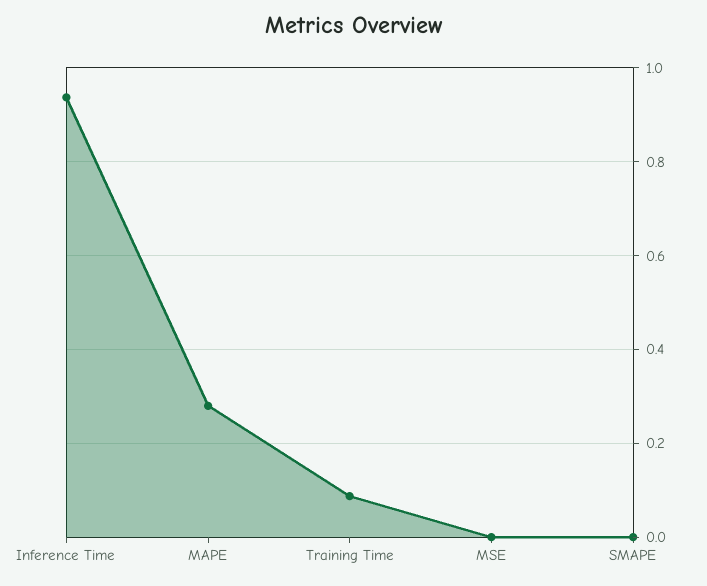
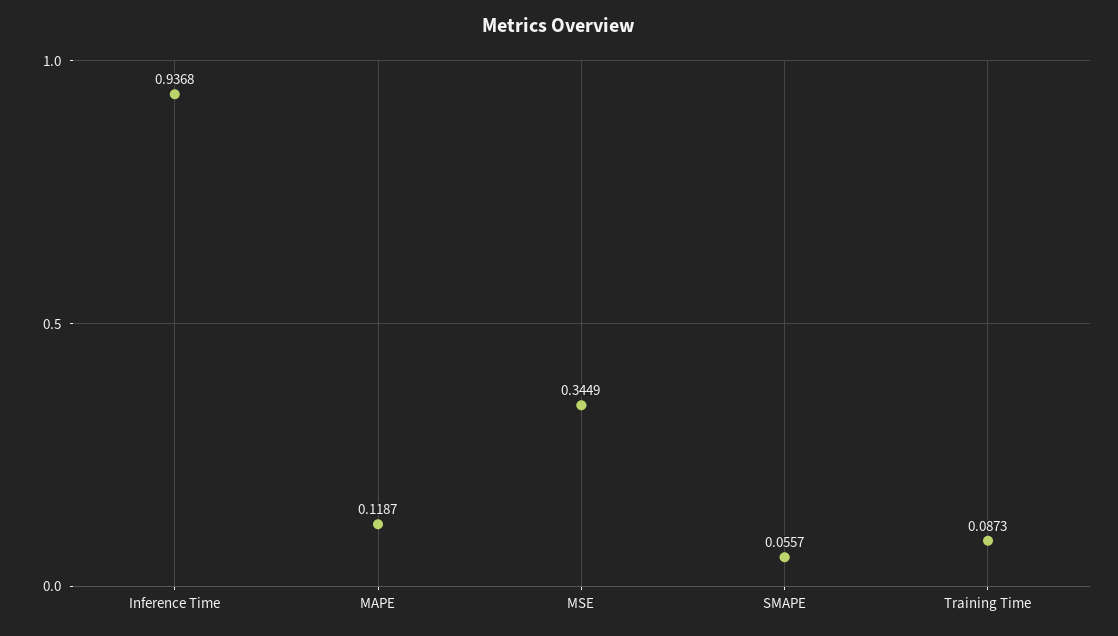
MAPE: 0.28 -> 0.1187
MSE: 0 -> 0.3449
SMAPE: 0 -> 0.0557

